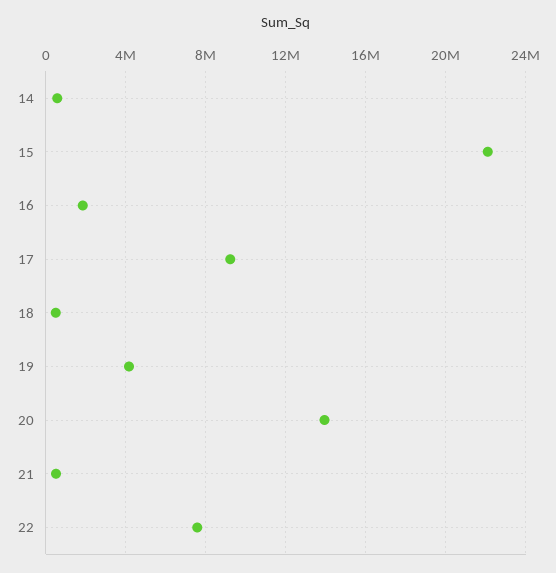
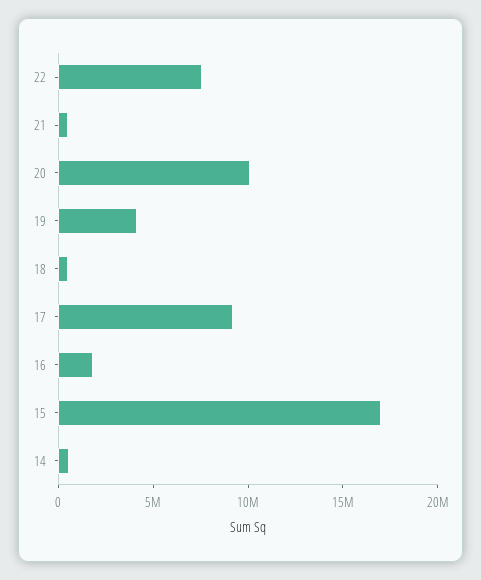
15: 22000000 -> 17000000
20: 14000000 -> 10000000

